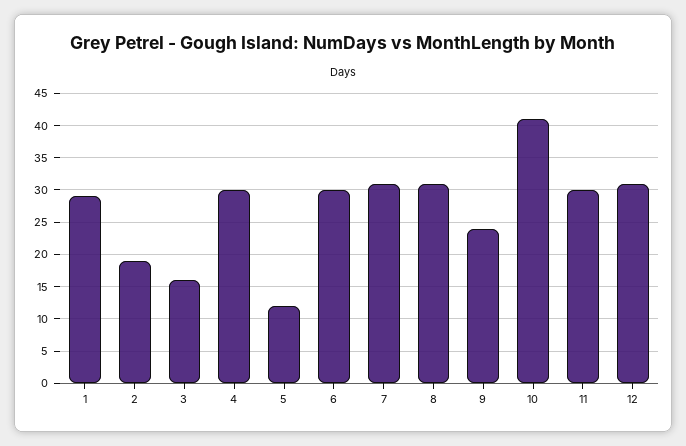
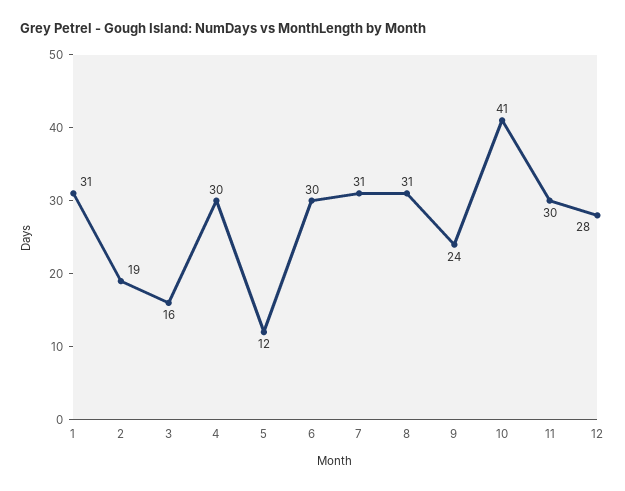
1: 29 -> 31
12: 31 -> 28

